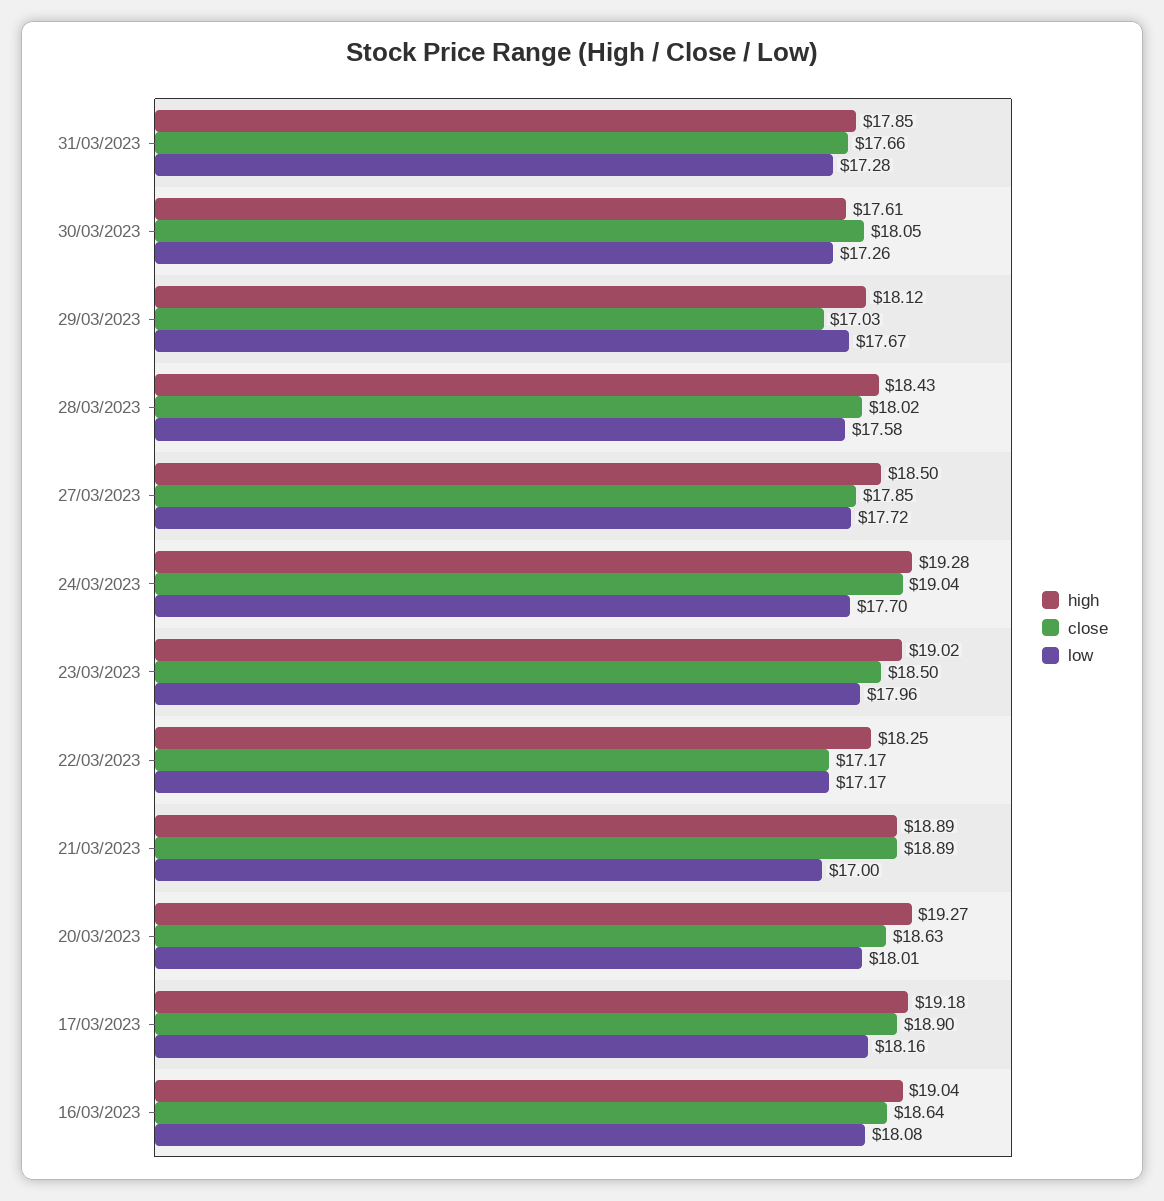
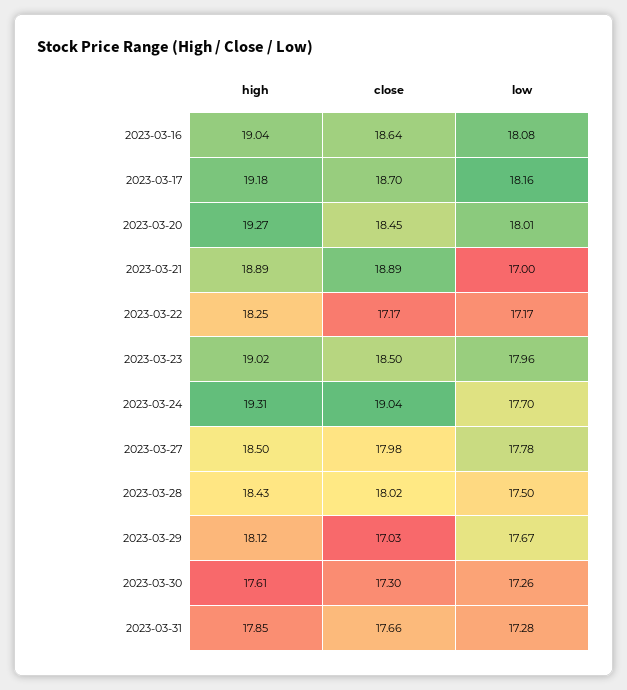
close, 30/03/2023: 18.05 -> 17.3
low, 28/03/2023: 17.58 -> 17.5
close, 27/03/2023: 17.85 -> 17.98
low, 27/03/2023: 17.72 -> 17.78
high, 24/03/2023: 19.28 -> 19.31
close, 20/03/2023: 18.63 -> 18.45
close, 17/03/2023: 18.9 -> 18.7

